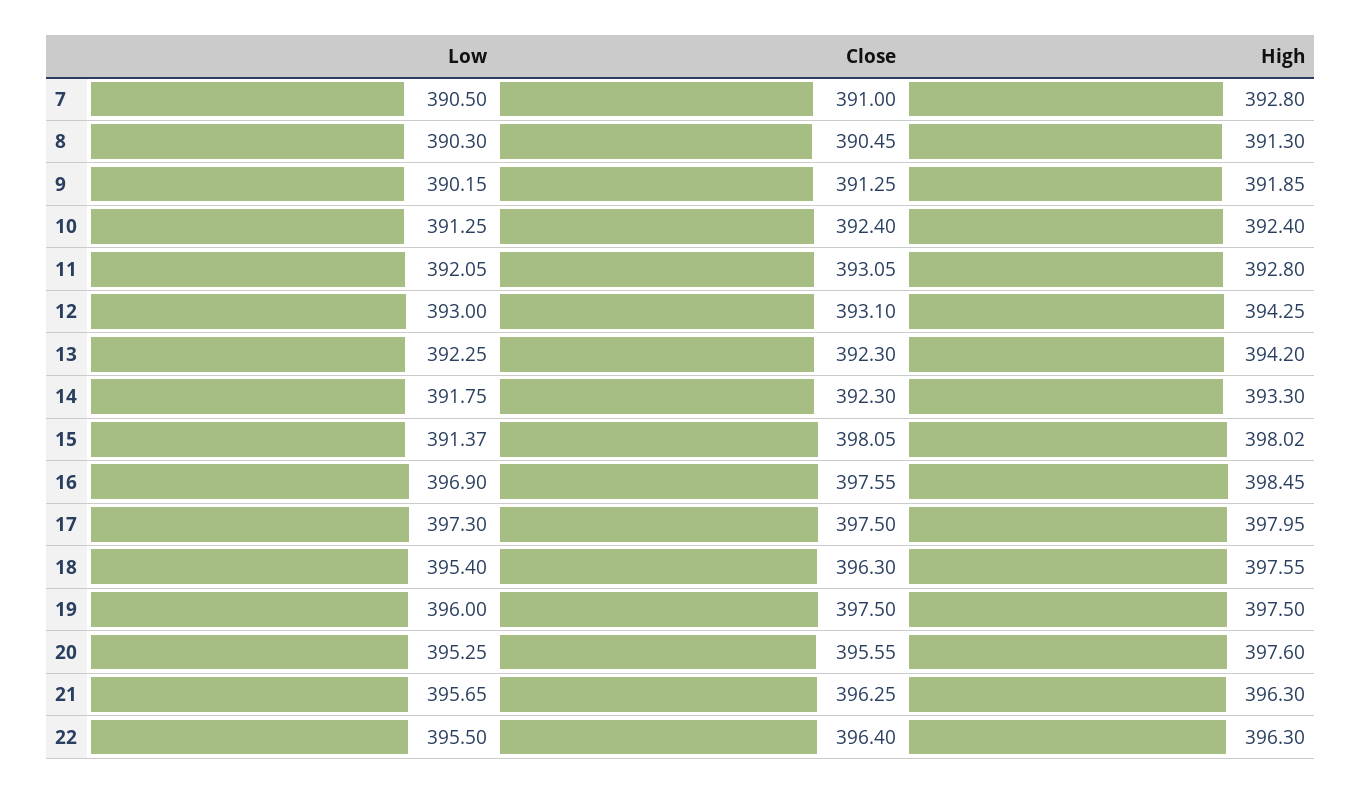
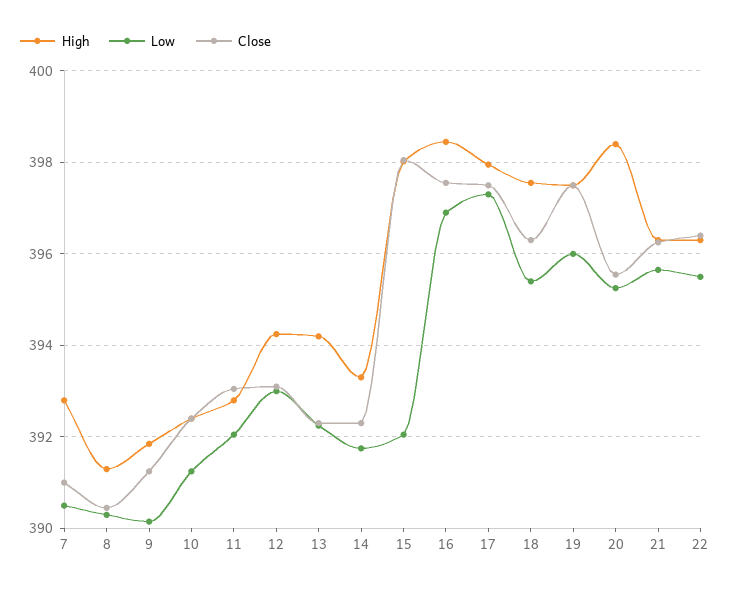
Low, 15: 391.37 -> 392
High, 20: 397.6 -> 398.4

